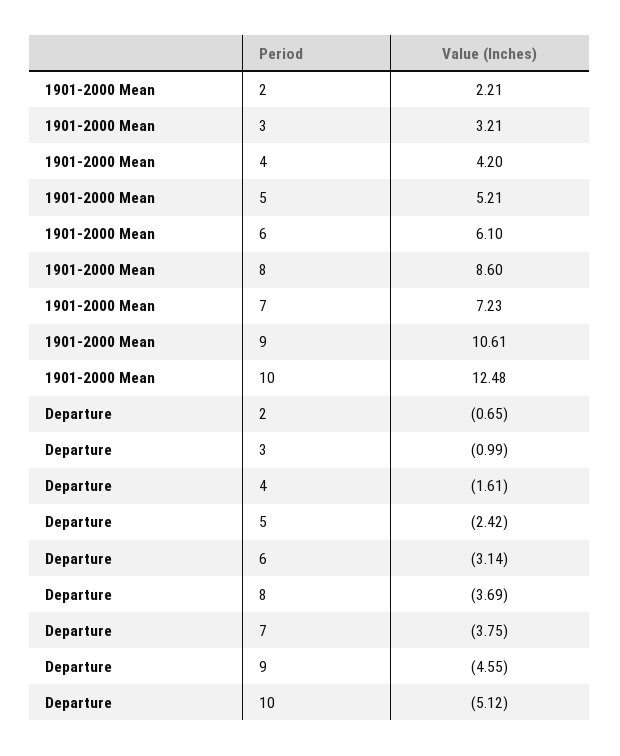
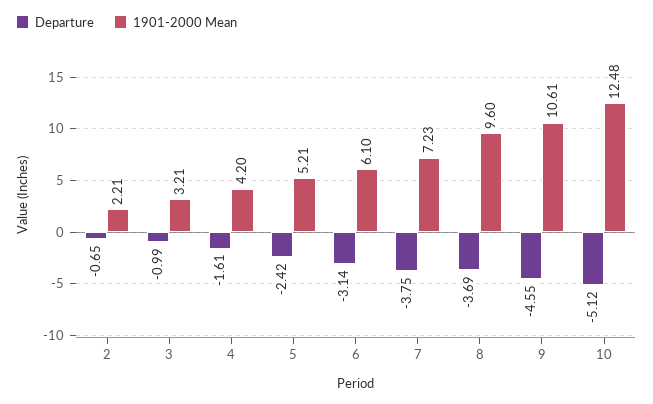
1901-2000 Mean, 8: 8.6 -> 9.6

